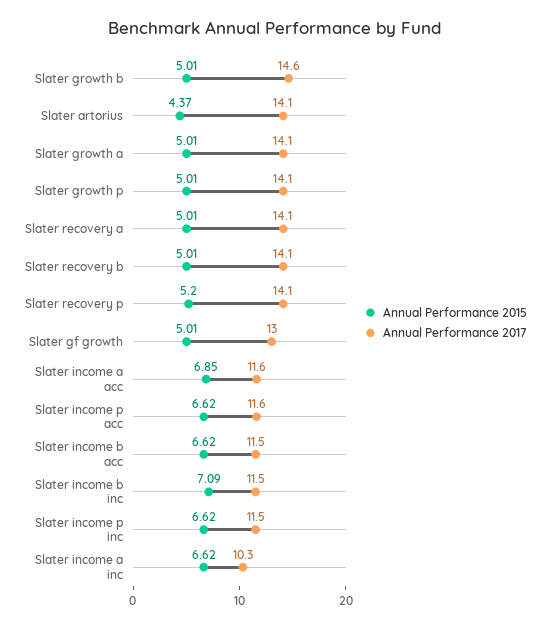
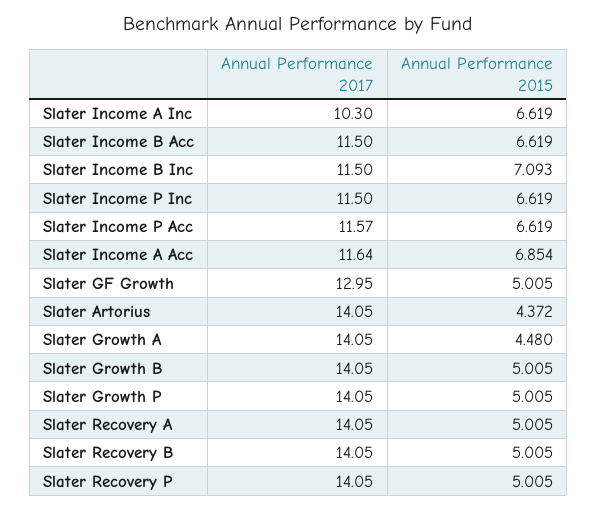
Annual Performance 2017, Slater growth b: 14.6 -> 14.05
Annual Performance 2015, Slater growth a: 5.01 -> 4.48
Annual Performance 2015, Slater recovery p: 5.2 -> 5.005

